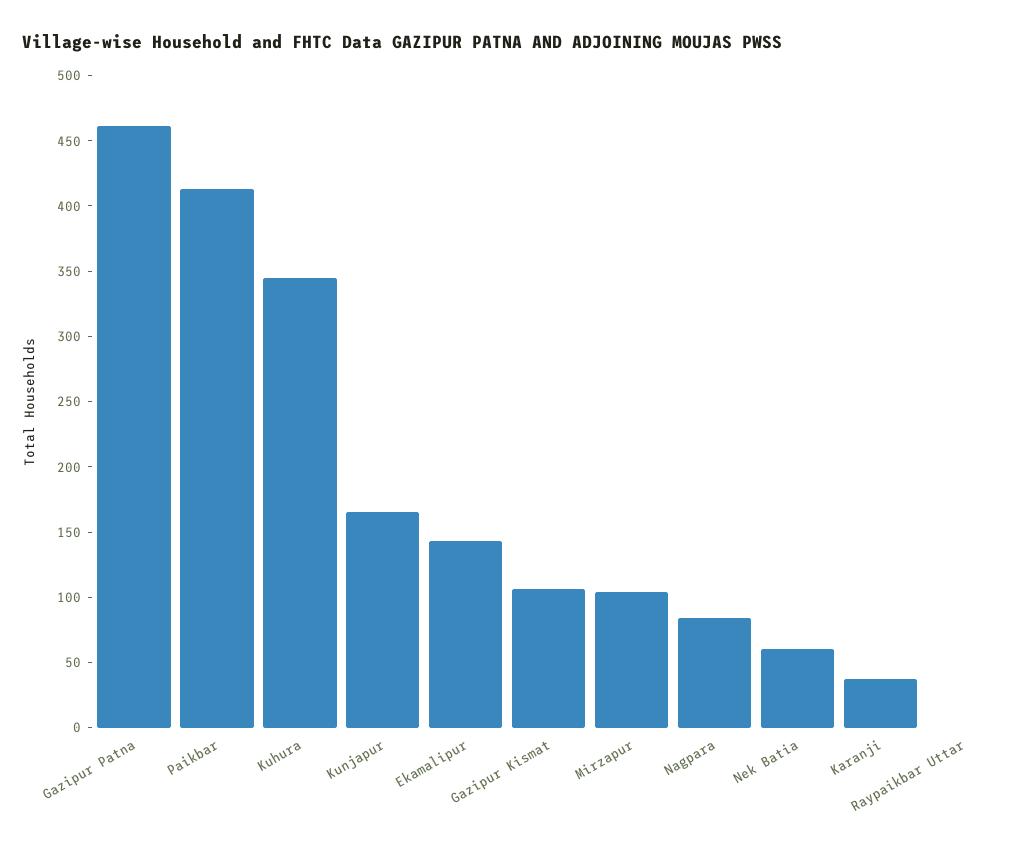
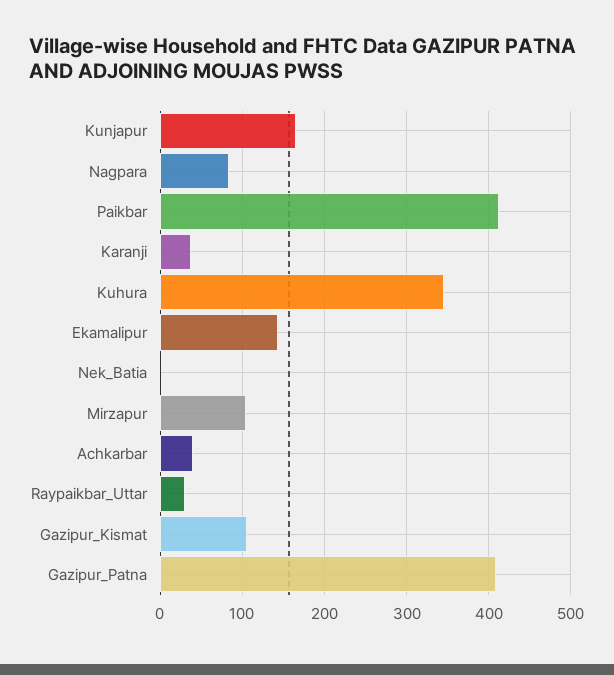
Gazipur Patna: 460 -> 410
Nek Batia: 60 -> 0
Raypaikbar Uttar: 0 -> 30
Achkarbar: none -> 40

